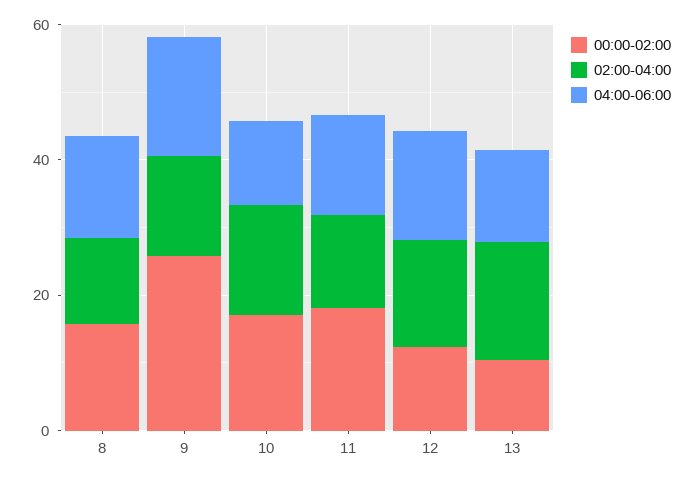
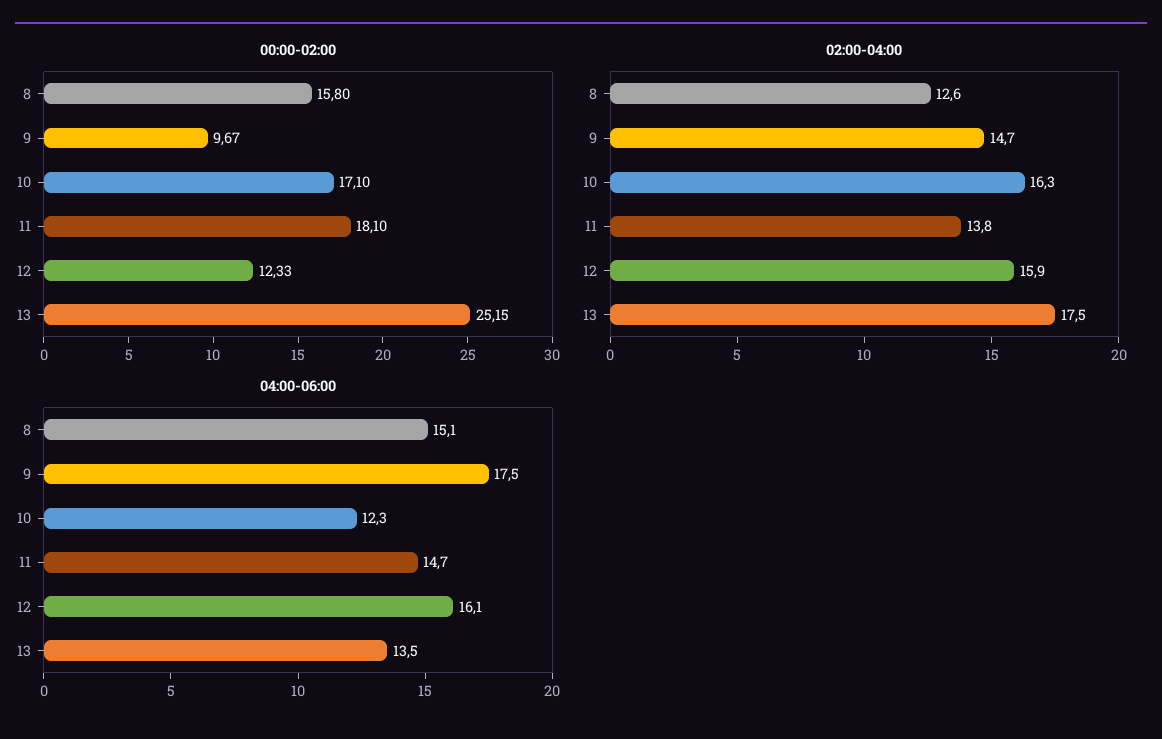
00:00-02:00, 9: 25 -> 9.67
00:00-02:00, 13: 10 -> 25.15

